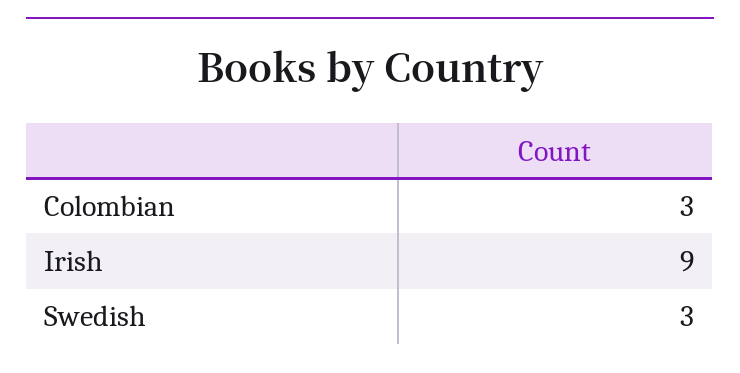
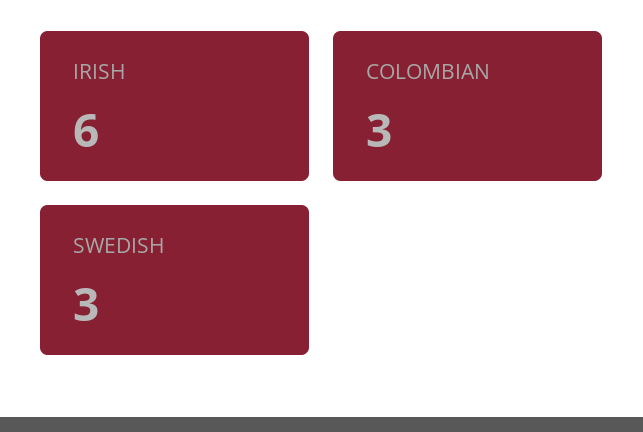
Irish: 9 -> 6

